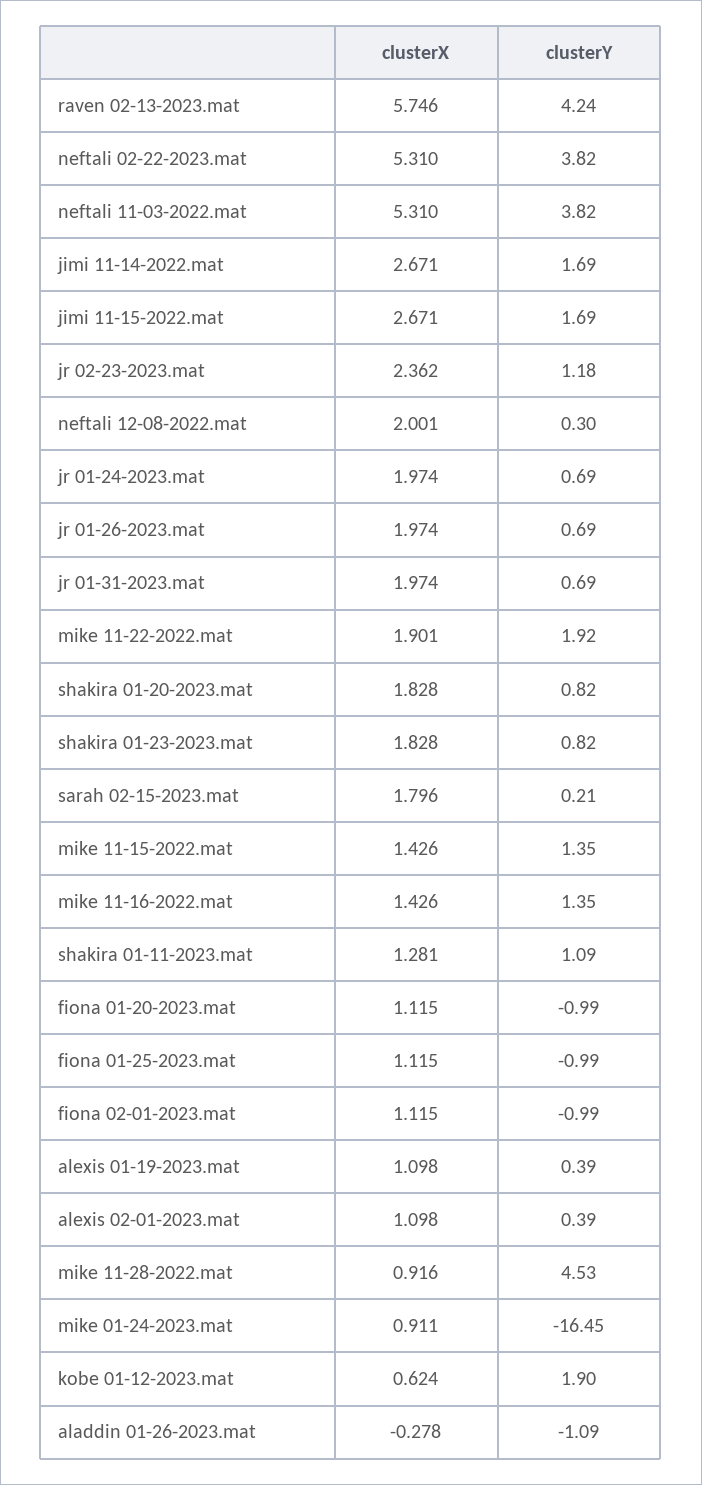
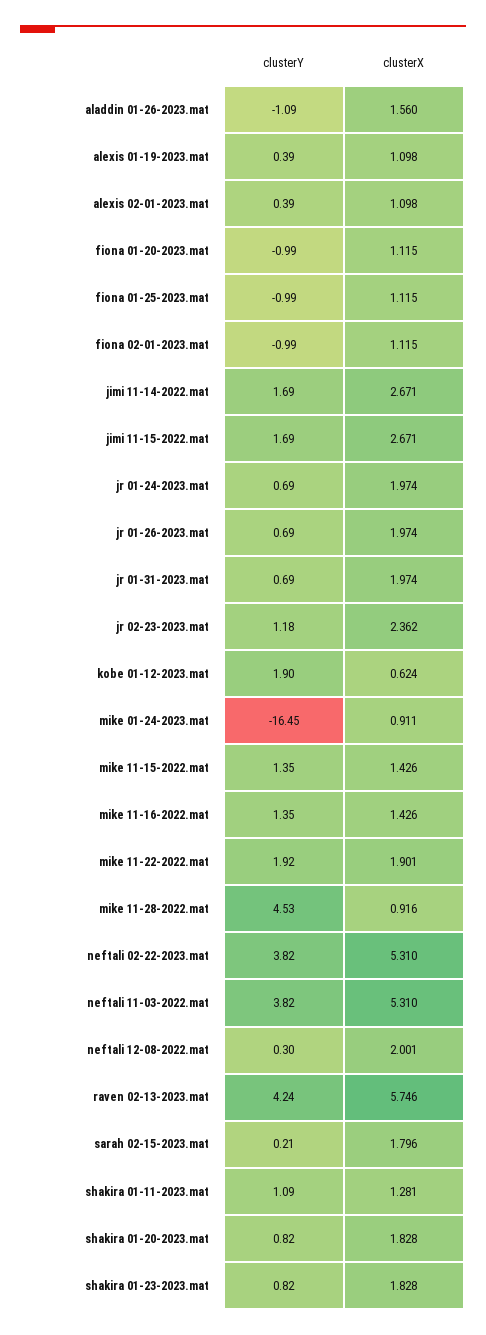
clusterX, aladdin 01-26-2023.mat: -0.278 -> 1.56

